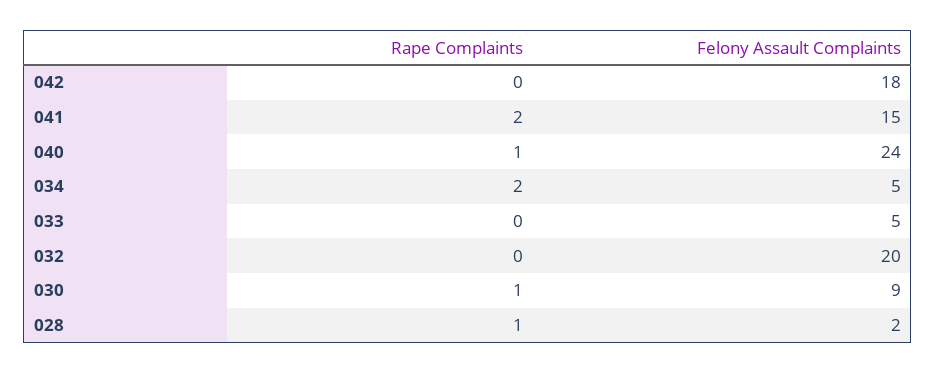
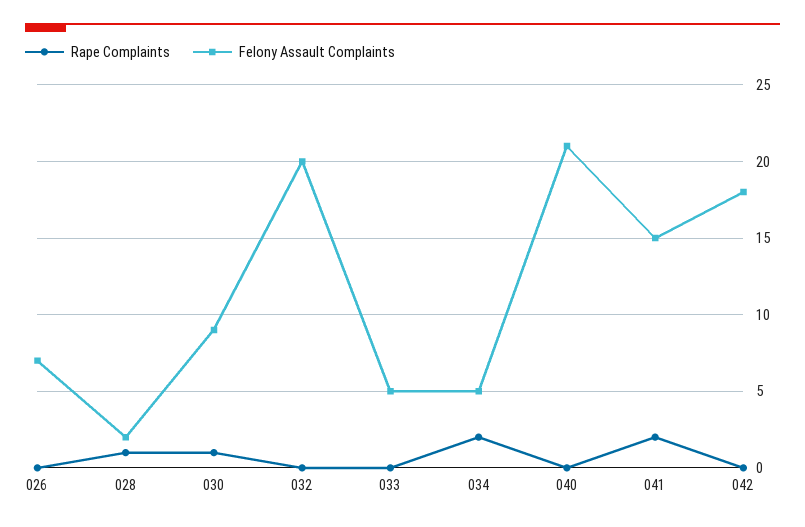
Rape Complaints, 040: 1 -> 0
Felony Assault Complaints, 040: 24 -> 21
Rape Complaints, 026: none -> 0
Felony Assault Complaints, 026: none -> 7

